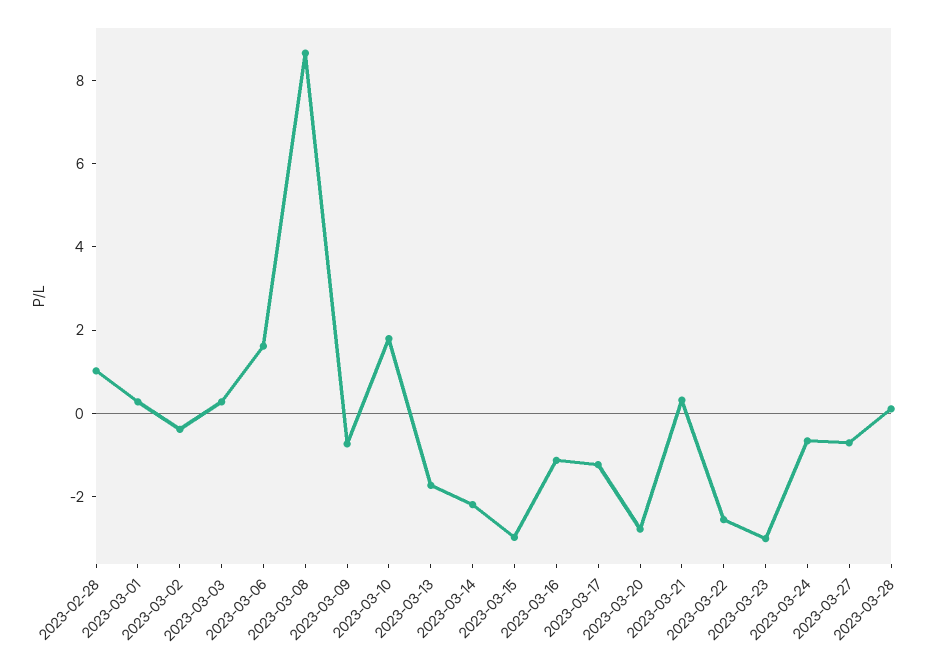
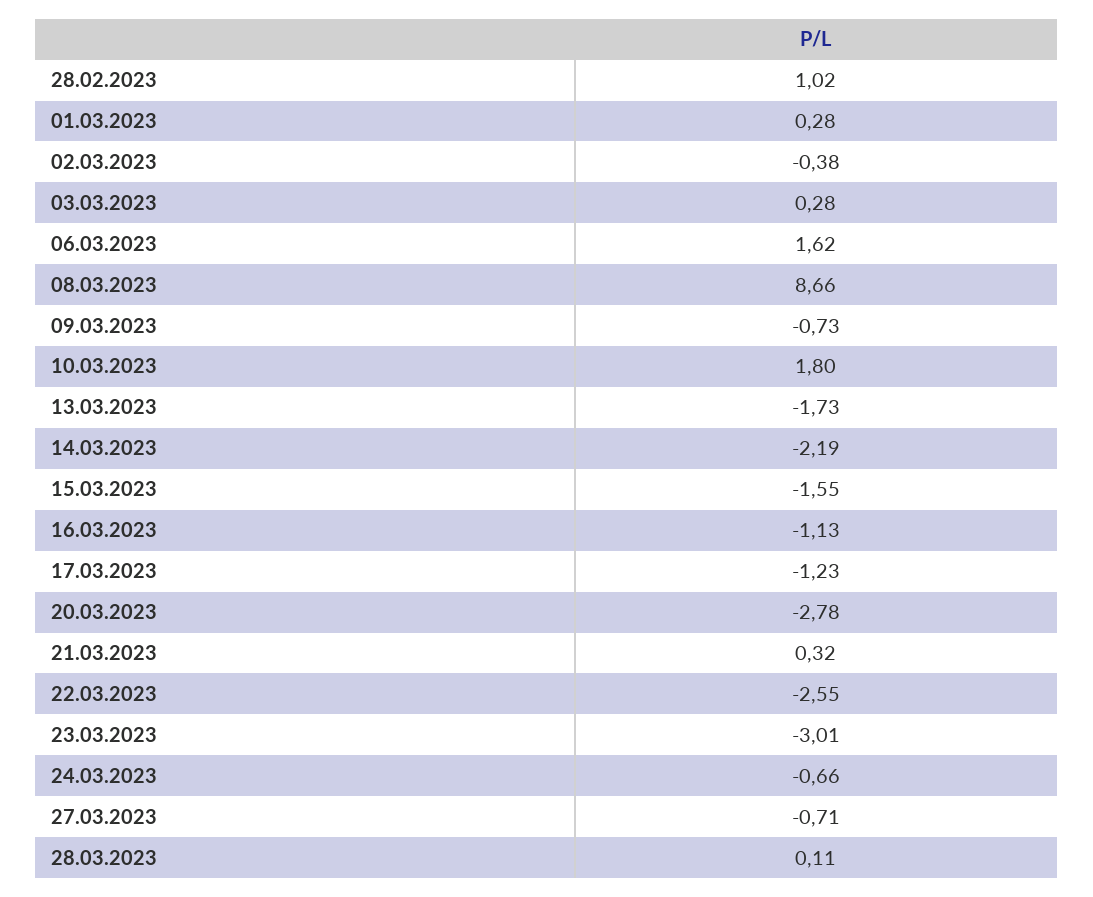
2023-03-15: -3 -> -1.55

